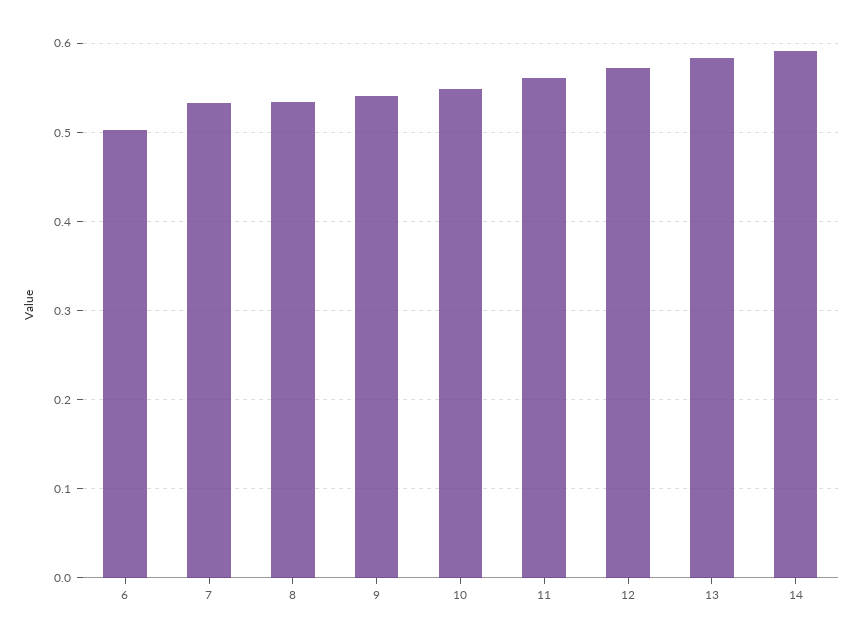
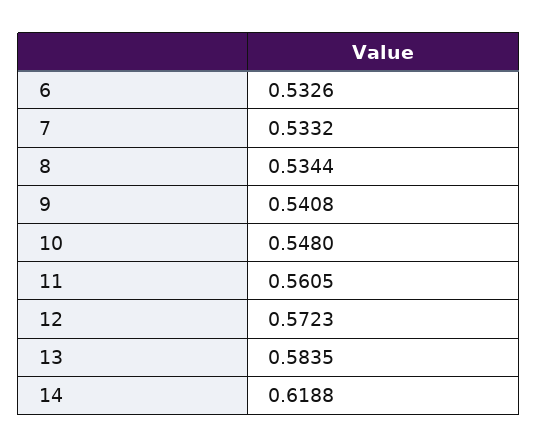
6: 0.5 -> 0.5326
14: 0.59 -> 0.6188

